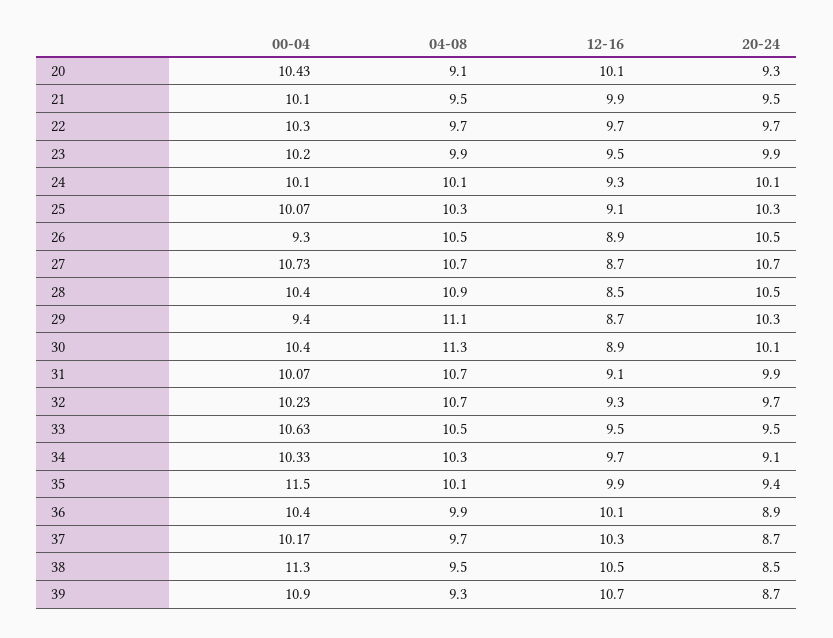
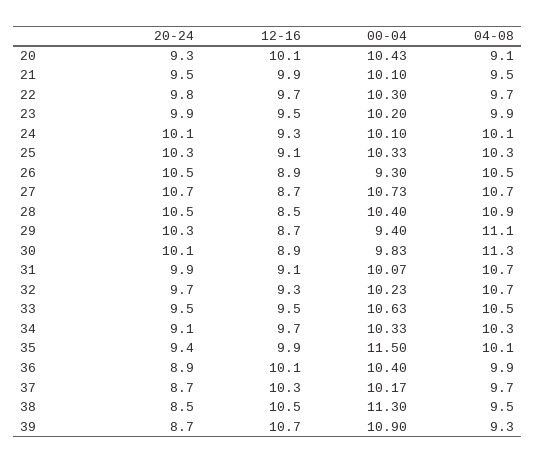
20-24, 22: 9.7 -> 9.8
00-04, 25: 10.07 -> 10.33
00-04, 30: 10.4 -> 9.83

